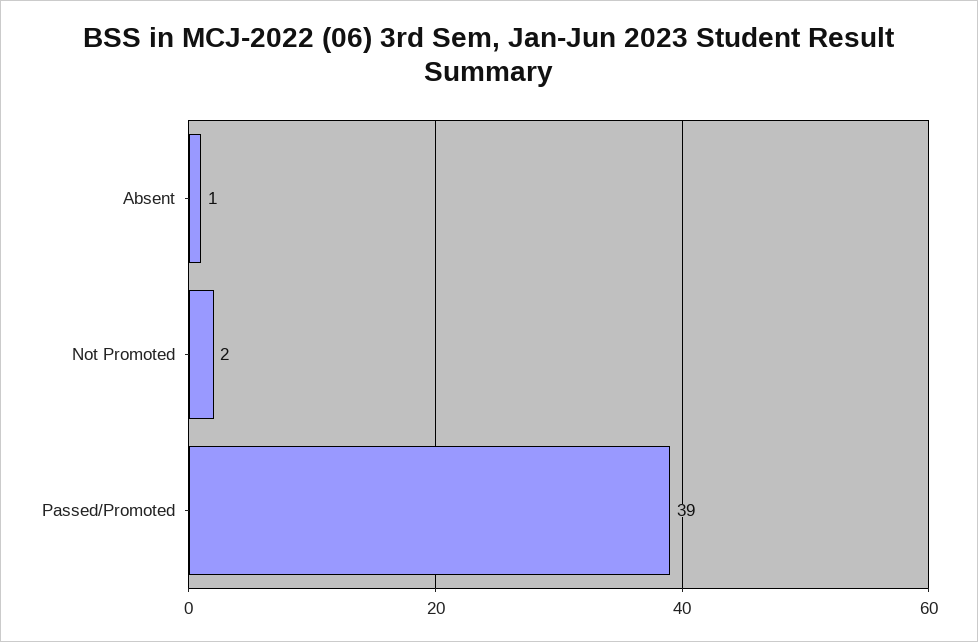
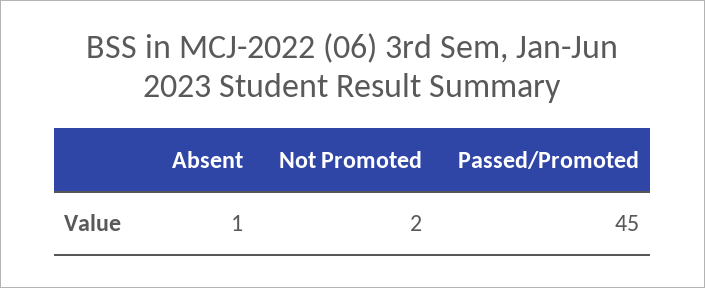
Passed/Promoted: 39 -> 45

